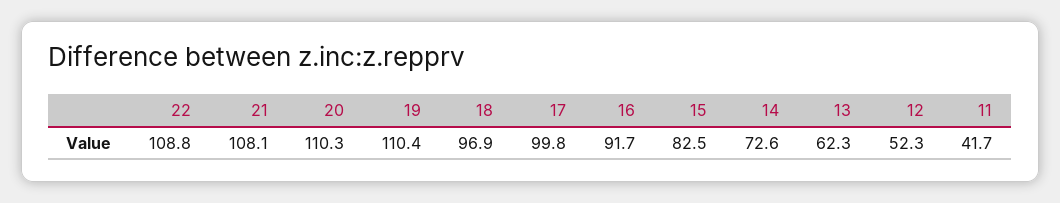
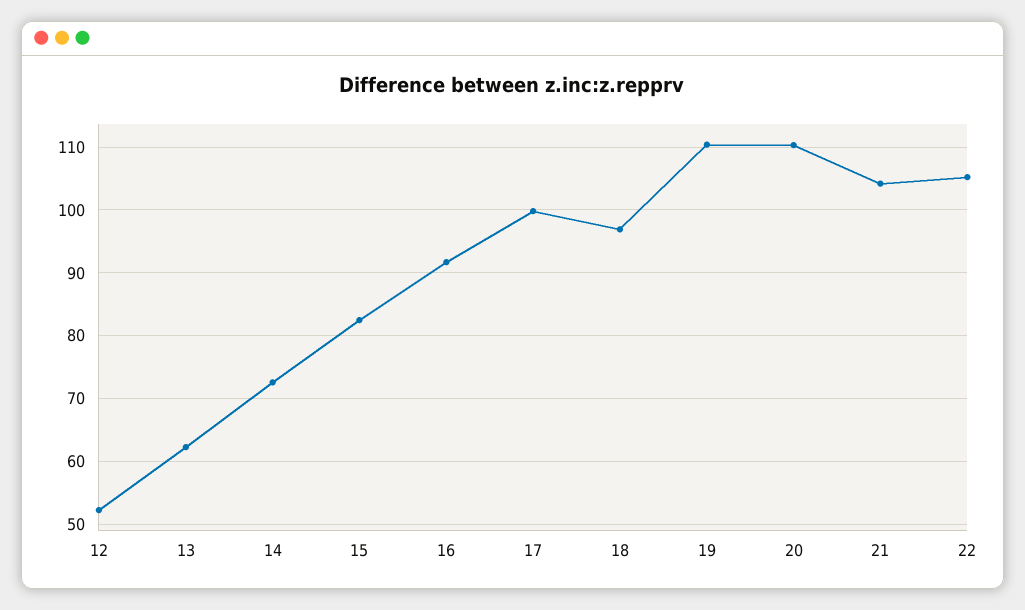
22: 108.8 -> 105
21: 108.1 -> 104
11: 41.7 -> none

